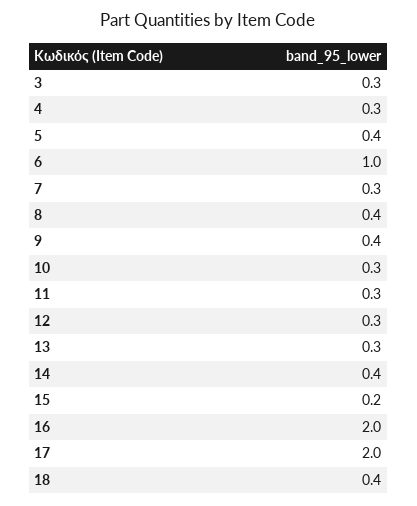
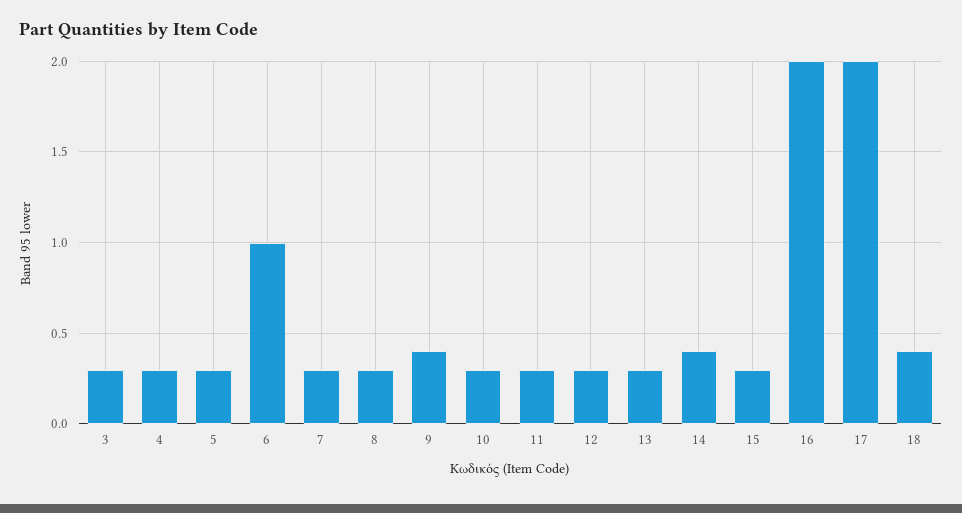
5: 0.4 -> 0.3
8: 0.4 -> 0.3
15: 0.2 -> 0.3

